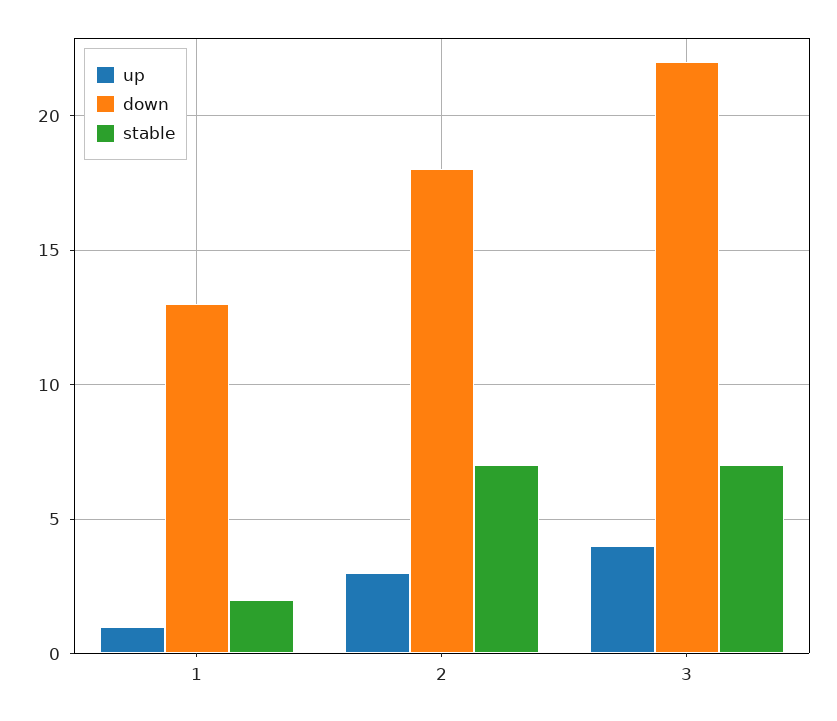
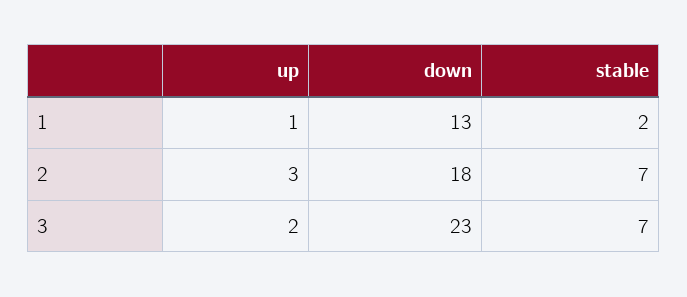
up, 3: 4 -> 2
down, 3: 22 -> 23

